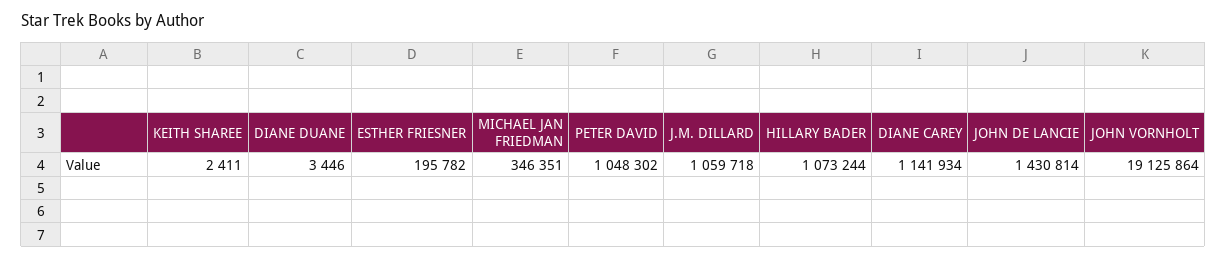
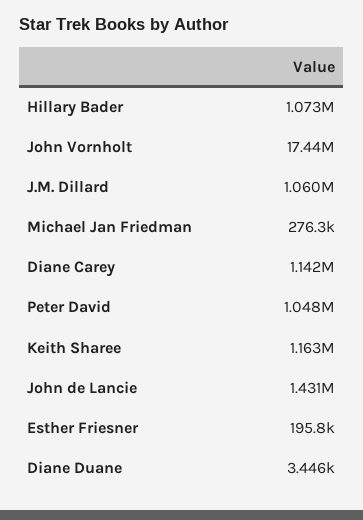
KEITH SHAREE: 2411 -> 1163000
MICHAEL JAN FRIEDMAN: 346351 -> 276300
JOHN VORNHOLT: 19125864 -> 17440000

